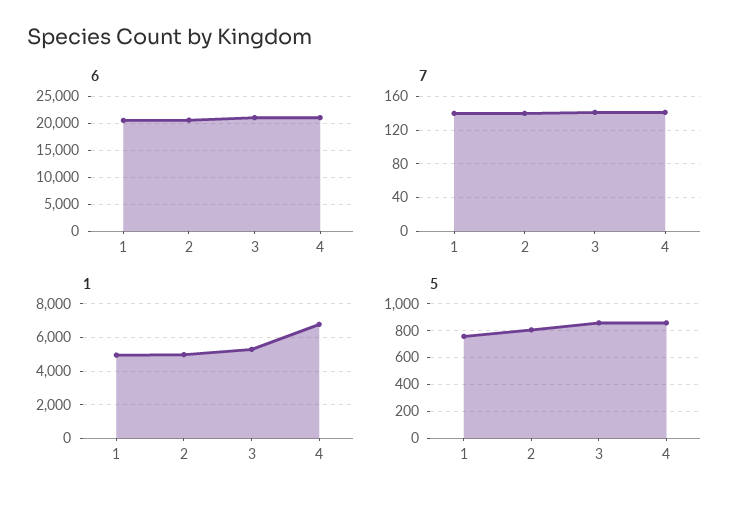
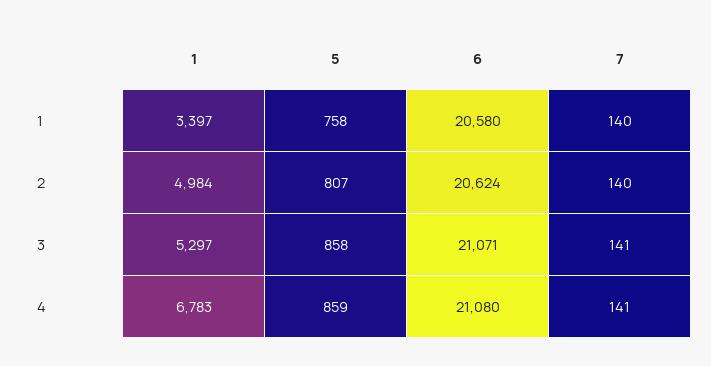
1, 1: 5000 -> 3397

